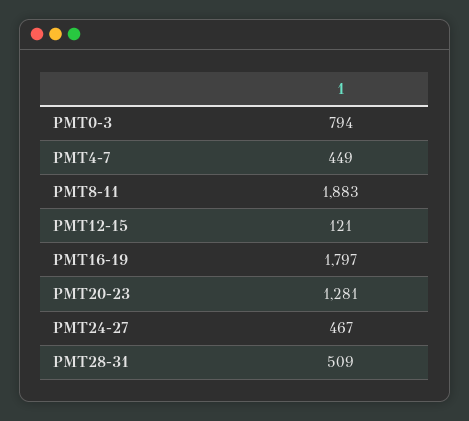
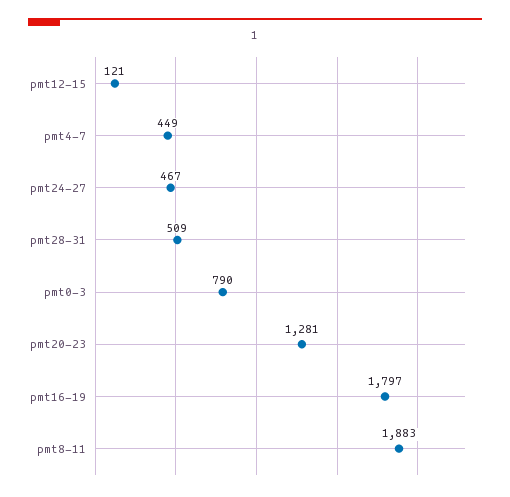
PMT0-3: 794 -> 790

